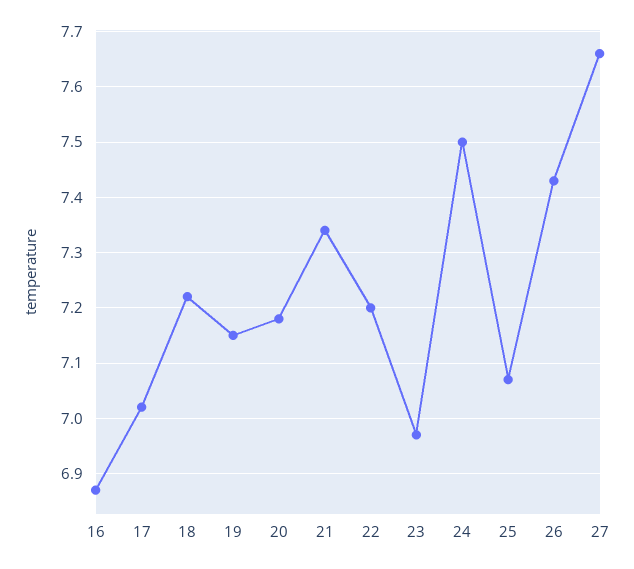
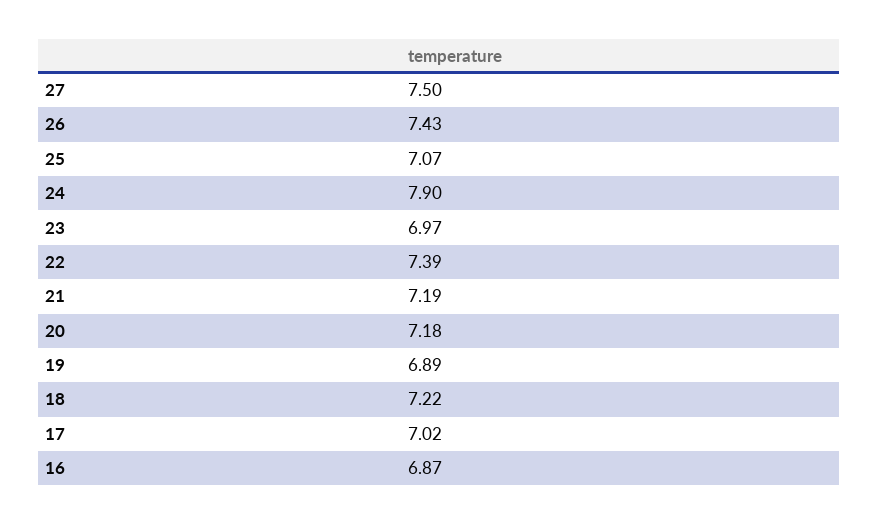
19: 7.15 -> 6.89
21: 7.35 -> 7.19
22: 7.2 -> 7.39
24: 7.5 -> 7.9
27: 7.65 -> 7.5

